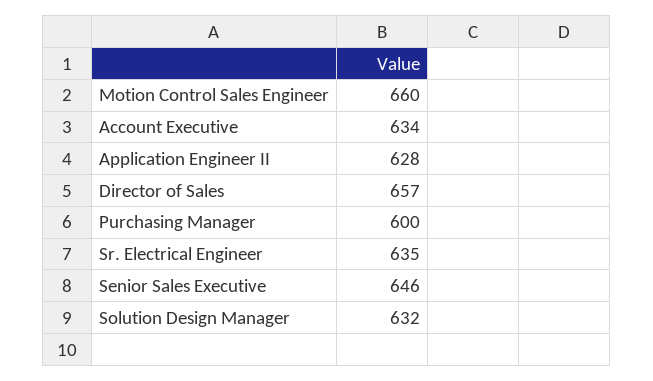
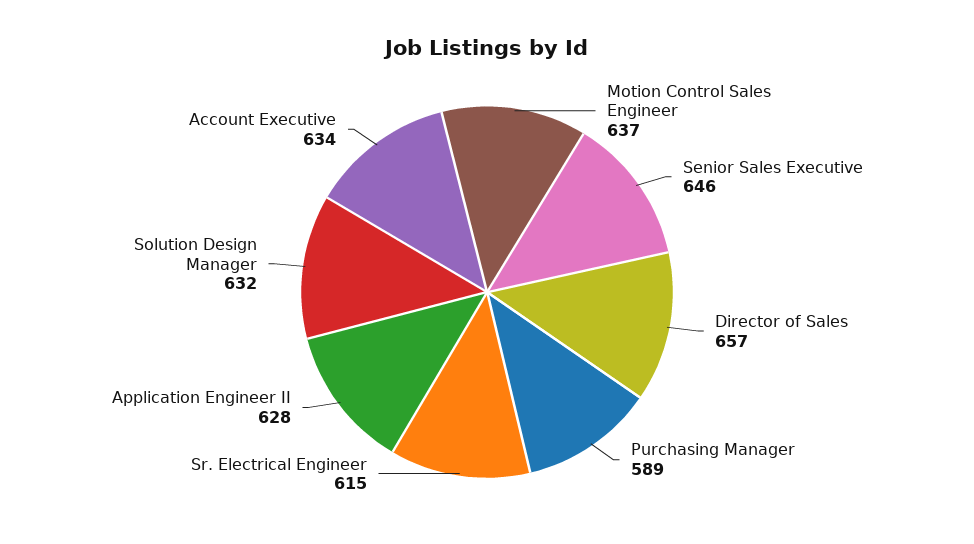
Motion Control Sales Engineer: 660 -> 637
Purchasing Manager: 600 -> 589
Sr. Electrical Engineer: 635 -> 615

